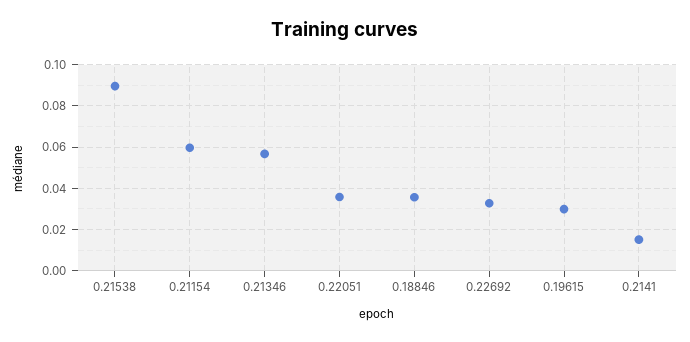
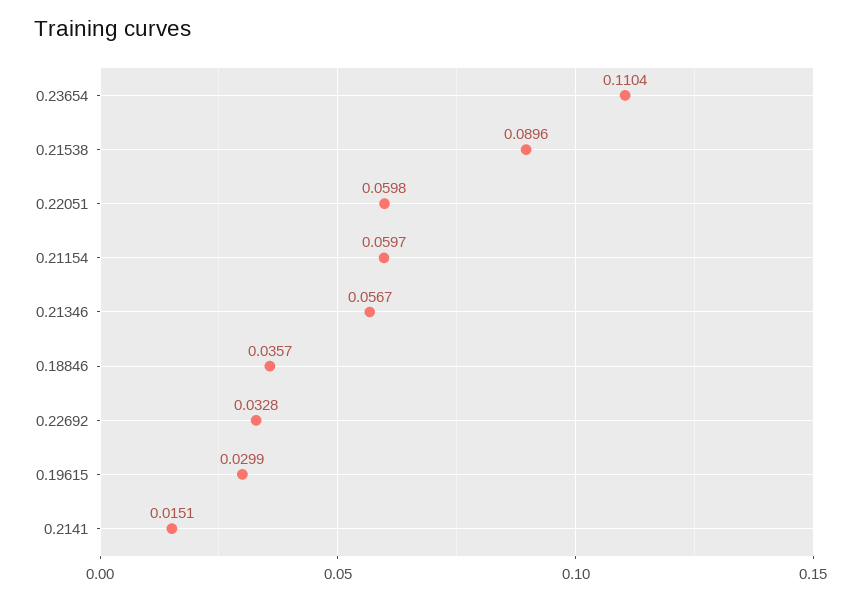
0.22051: 0.035 -> 0.0598
0.23654: none -> 0.1104

